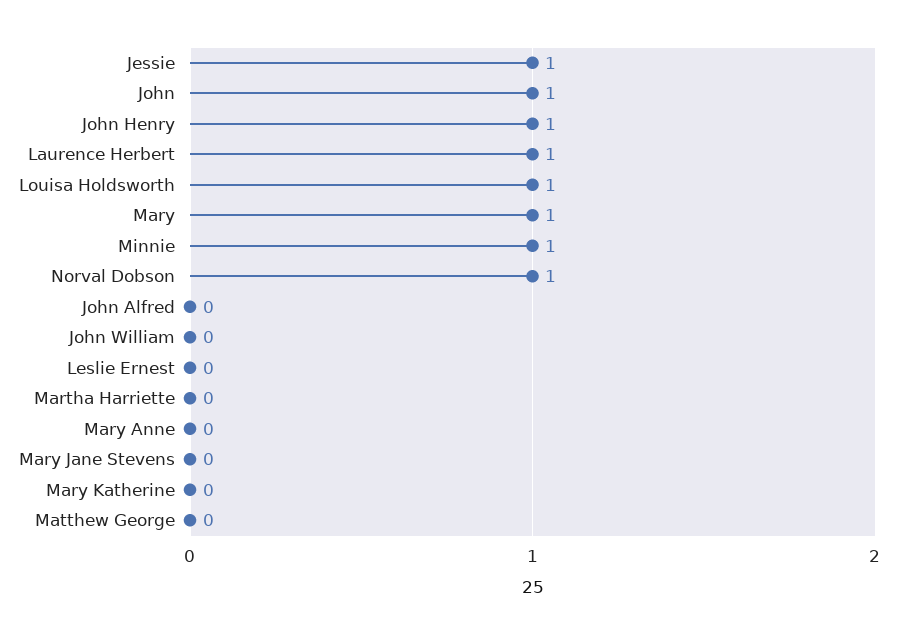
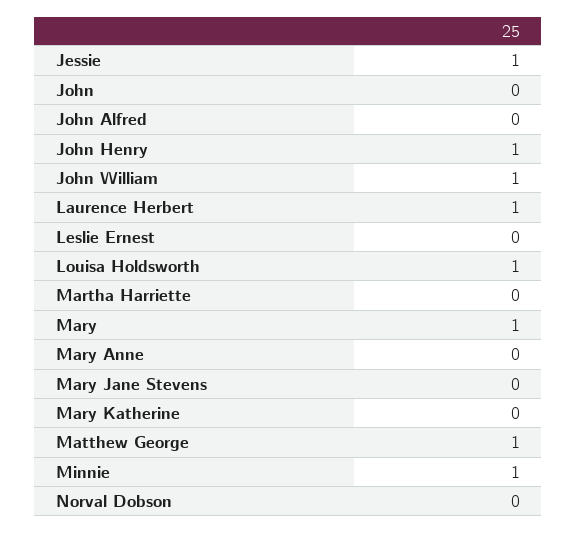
John: 1 -> 0
Norval Dobson: 1 -> 0
John William: 0 -> 1
Matthew George: 0 -> 1

